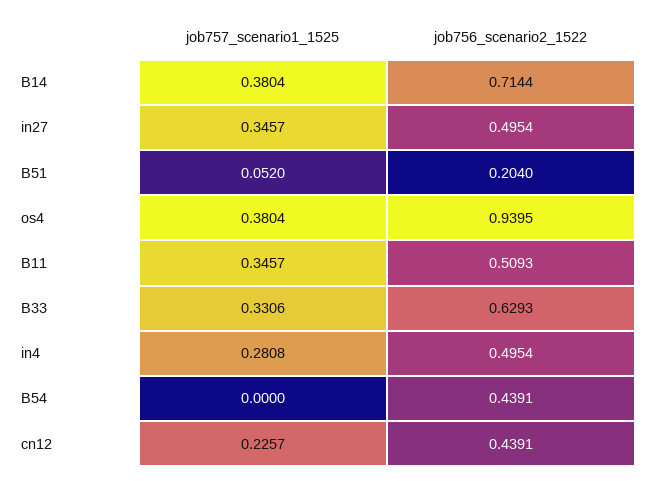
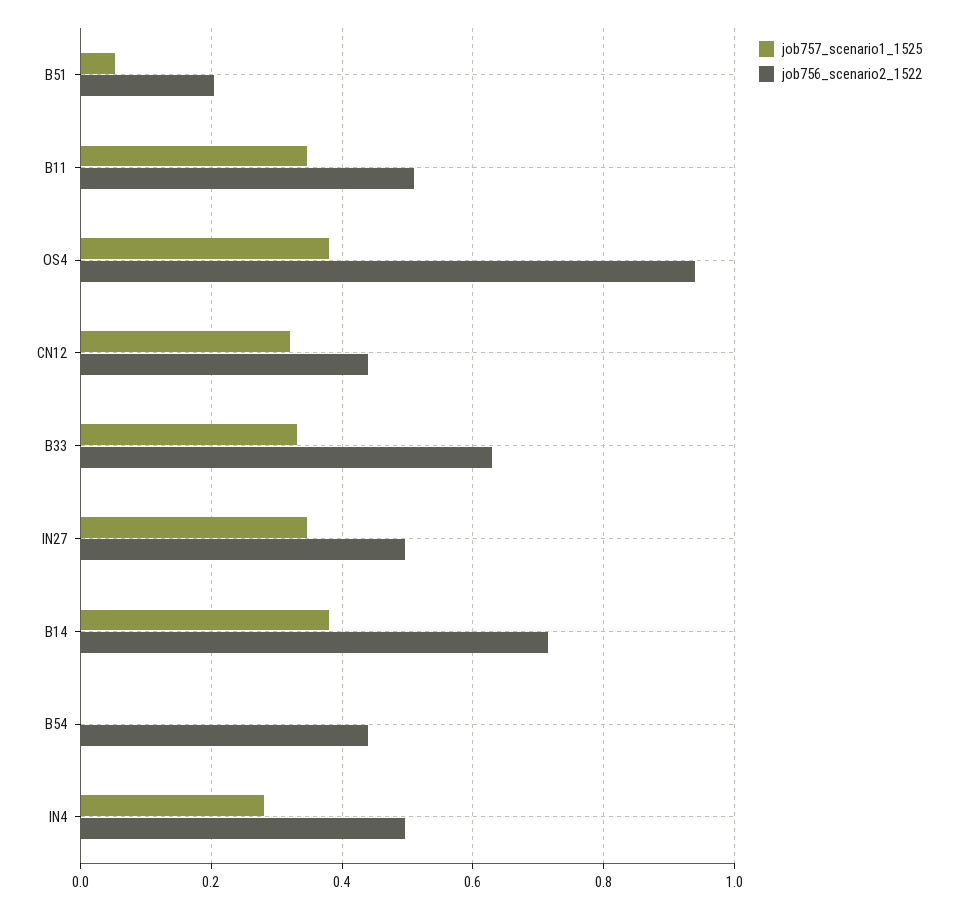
job757_scenario1_1525, cn12: 0.2257 -> 0.32

